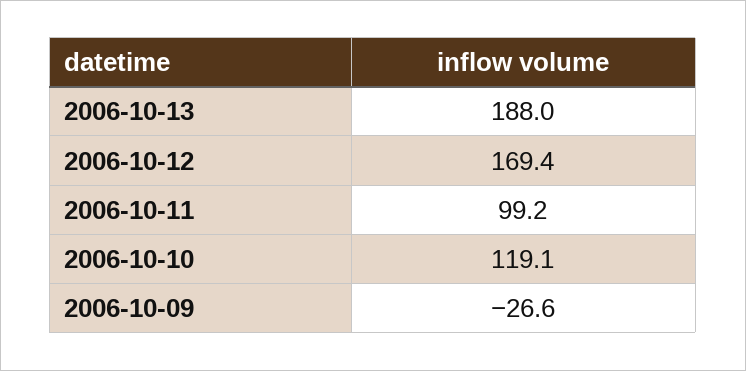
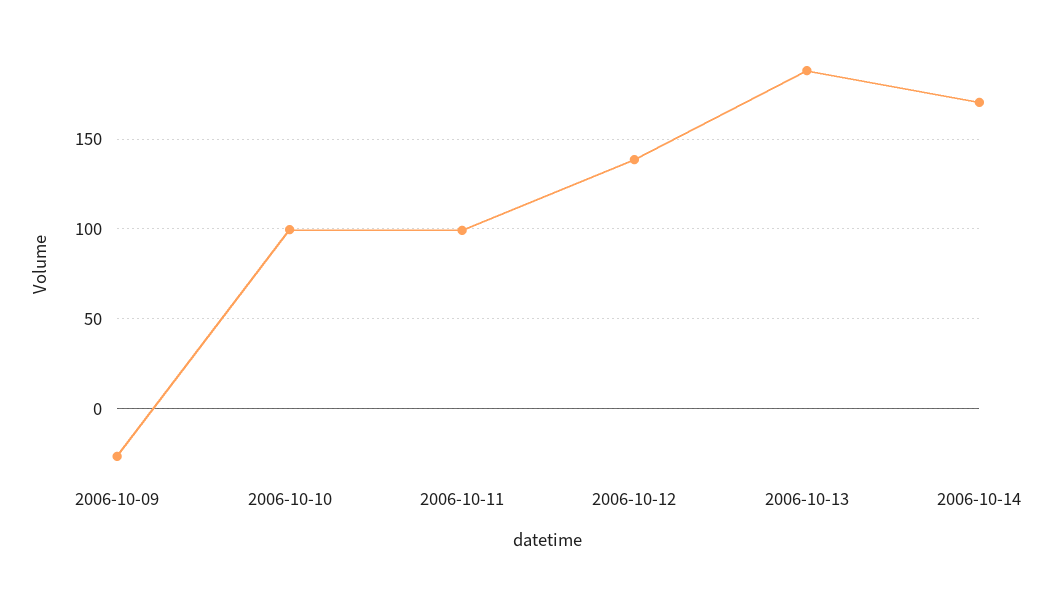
2006-10-12: 169.4 -> 140
2006-10-10: 119.1 -> 100
2006-10-14: none -> 170

